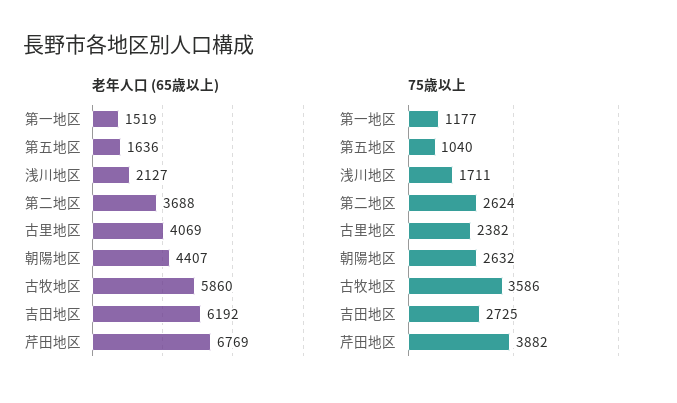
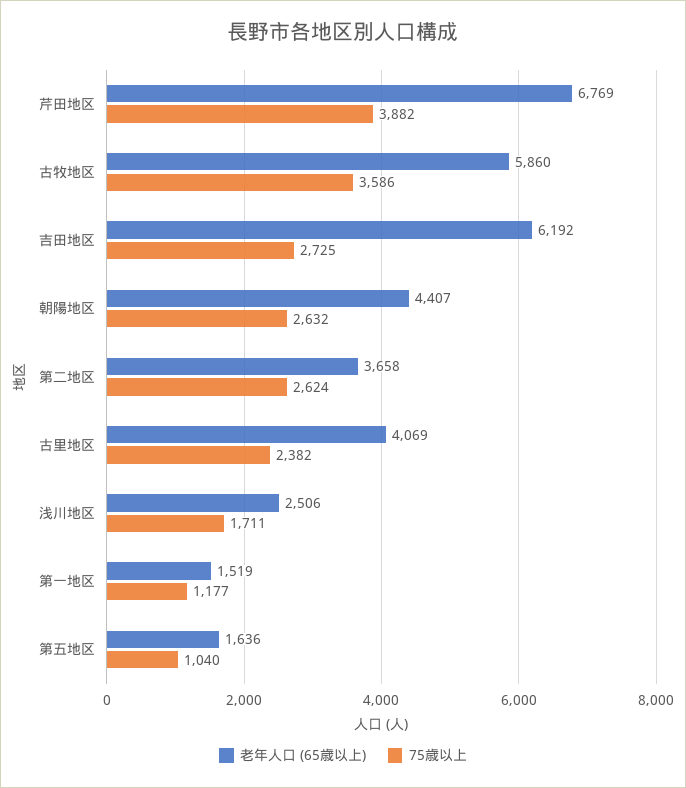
老年人口 (65歳以上), 浅川地区: 2127 -> 2506
老年人口 (65歳以上), 第二地区: 3688 -> 3658

